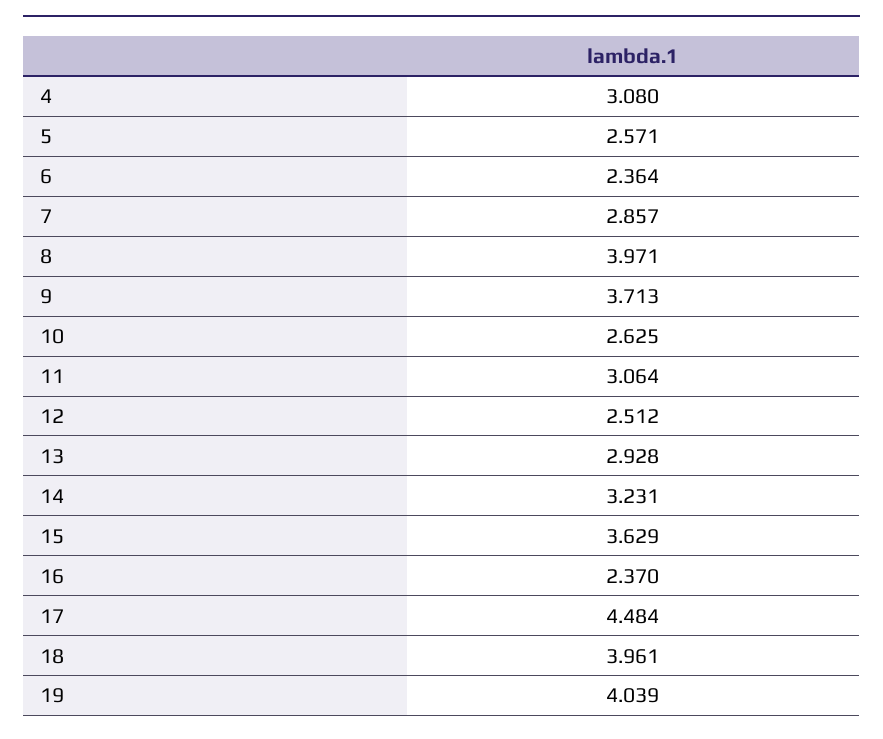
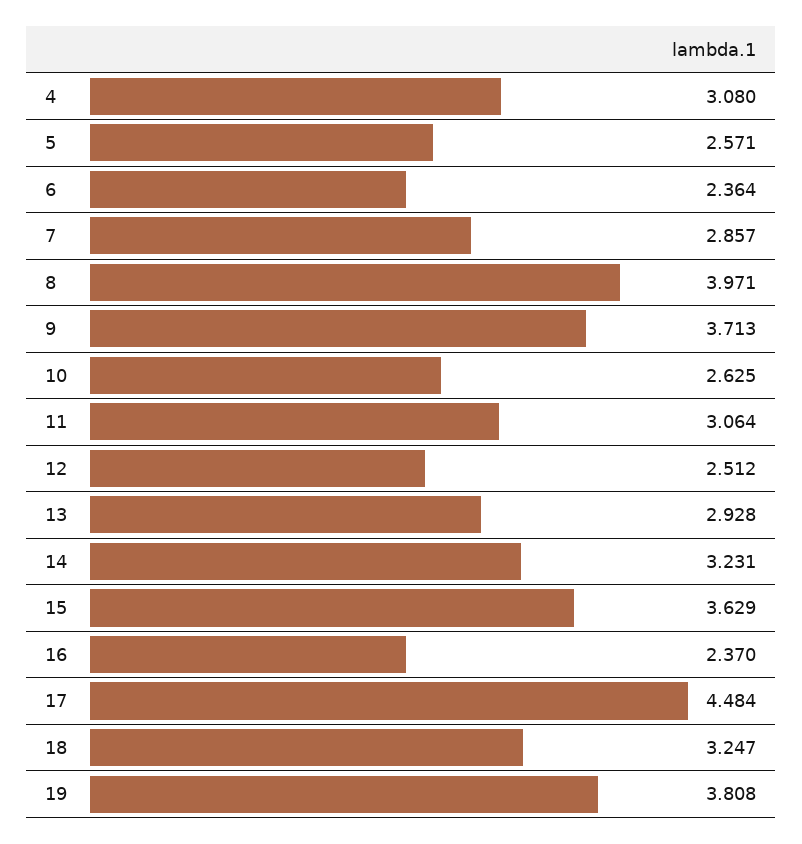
18: 3.961 -> 3.247
19: 4.039 -> 3.808

